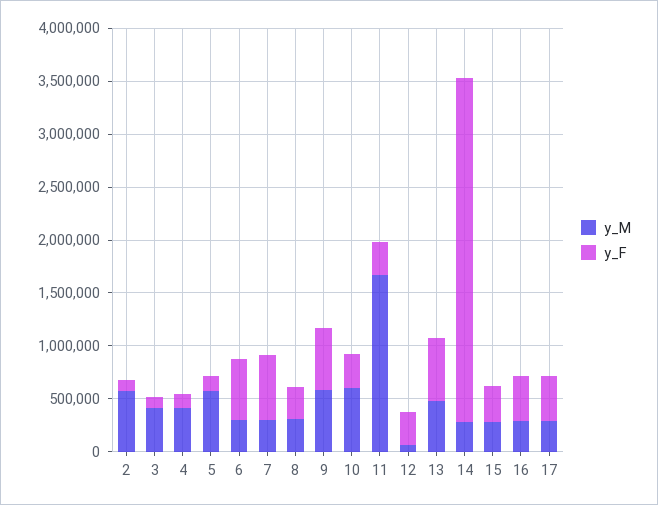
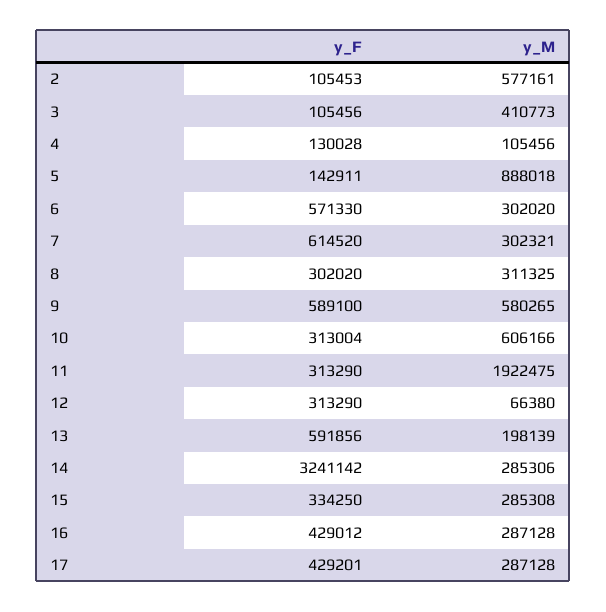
y_M, 4: 400000 -> 105456
y_M, 5: 600000 -> 888018
y_M, 11: 1700000 -> 1922475
y_M, 13: 500000 -> 198139

